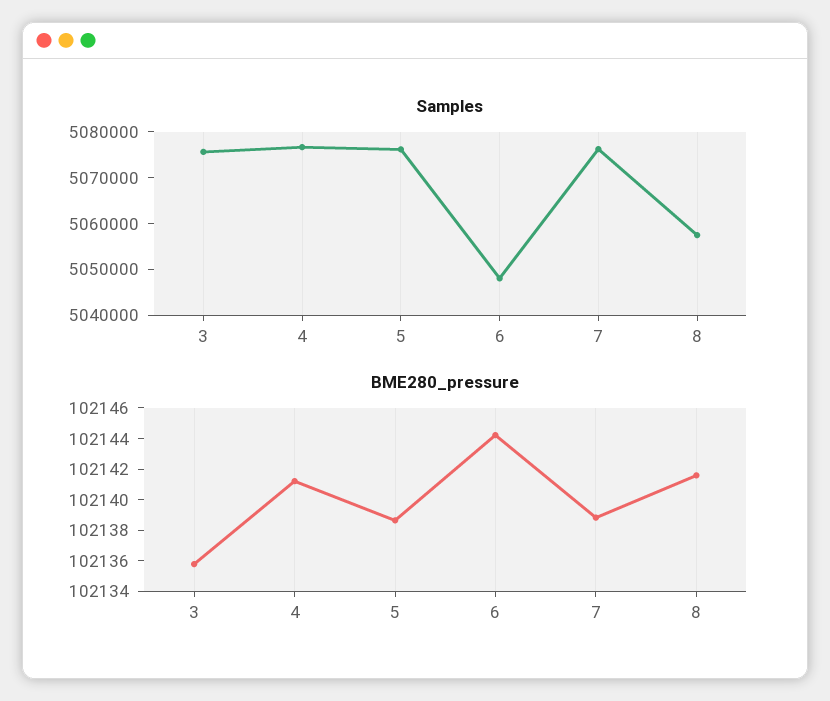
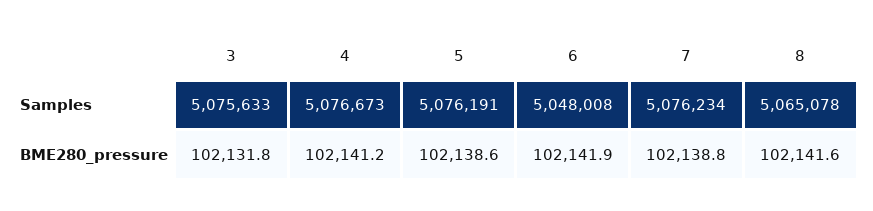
Samples, 8: 5058000 -> 5065078
BME280_pressure, 3: 102136 -> 102131.8
BME280_pressure, 6: 102144 -> 102141.9

